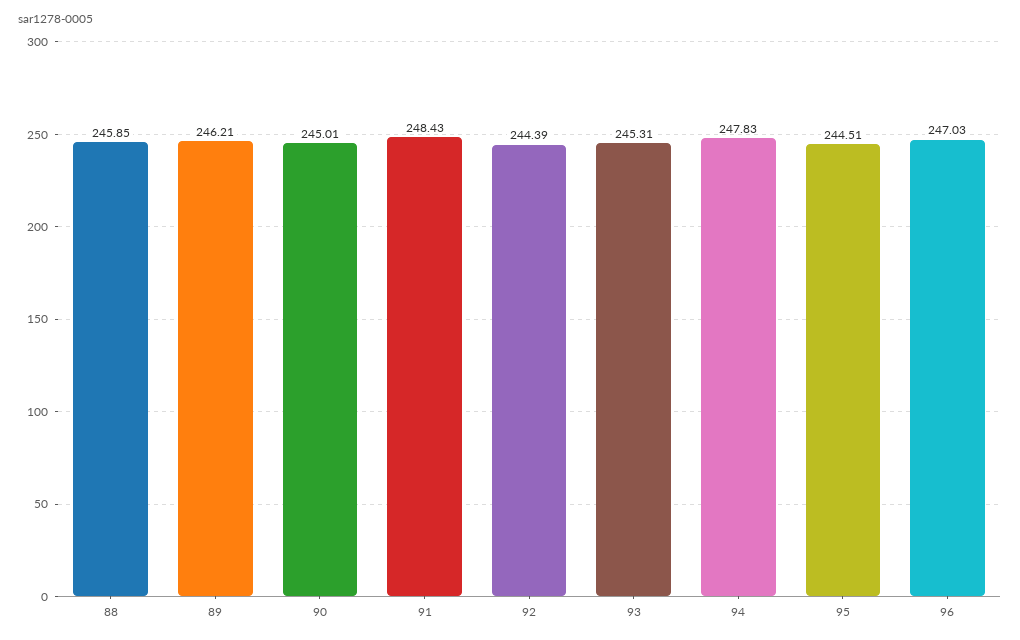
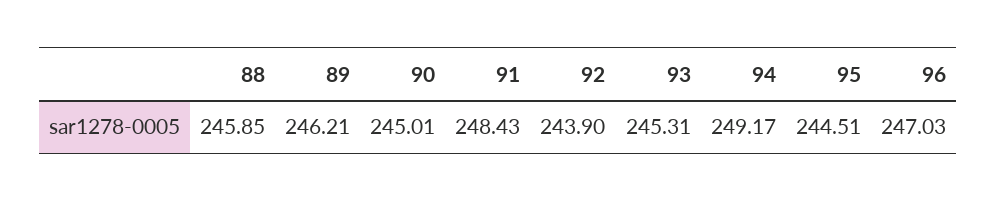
92: 244.39 -> 243.9
94: 247.83 -> 249.17

